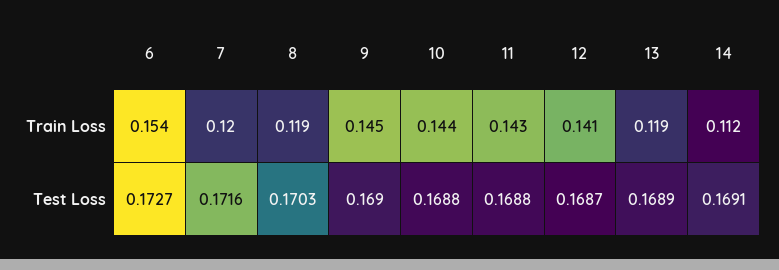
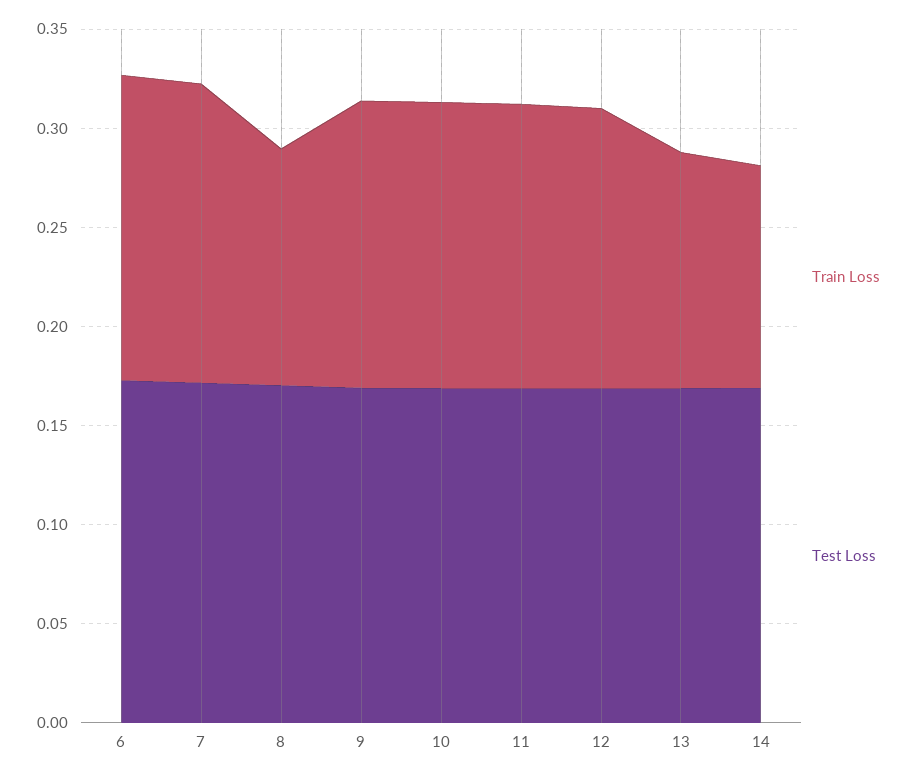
Train Loss, 7: 0.12 -> 0.15

